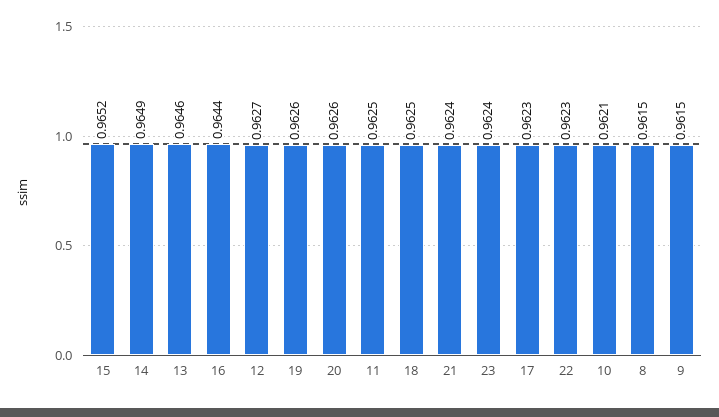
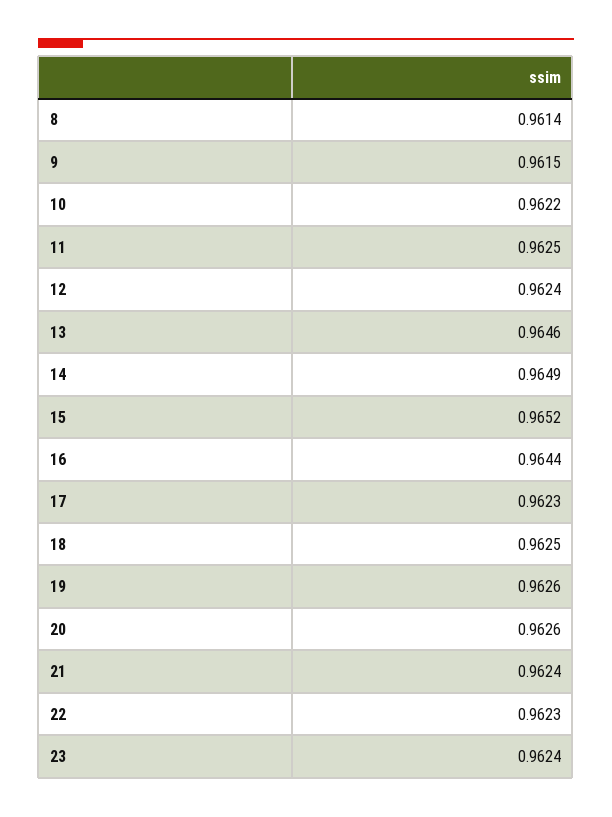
12: 0.9627 -> 0.9624
10: 0.9621 -> 0.9622
8: 0.9615 -> 0.9614

